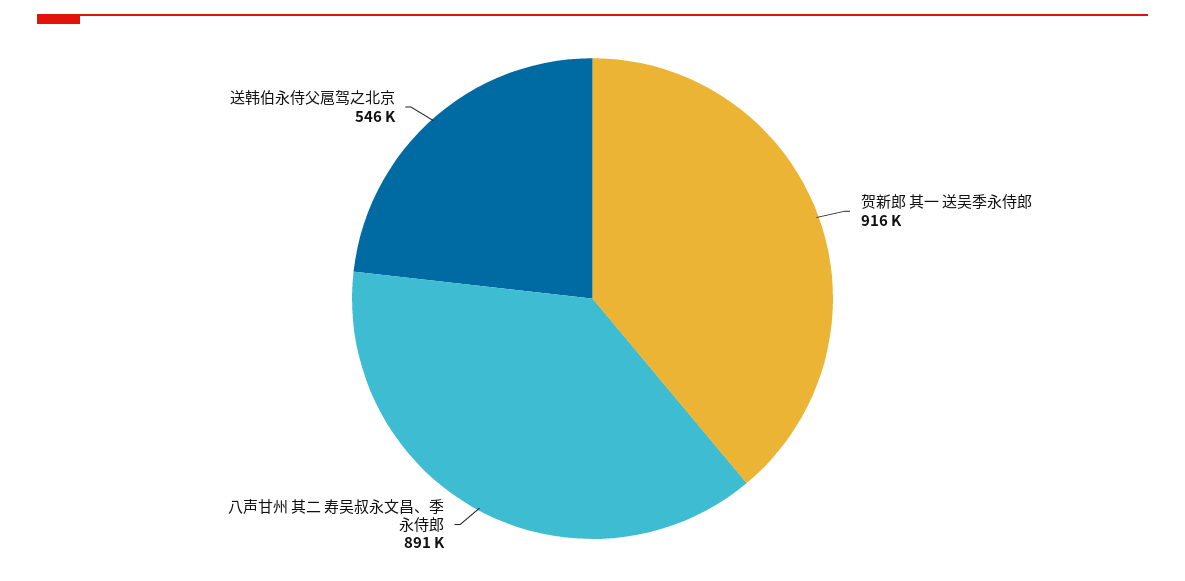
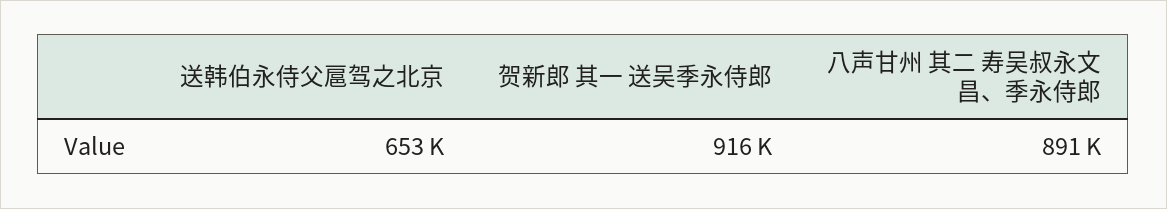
送韩伯永侍父扈驾之北京: 546000 -> 653000

